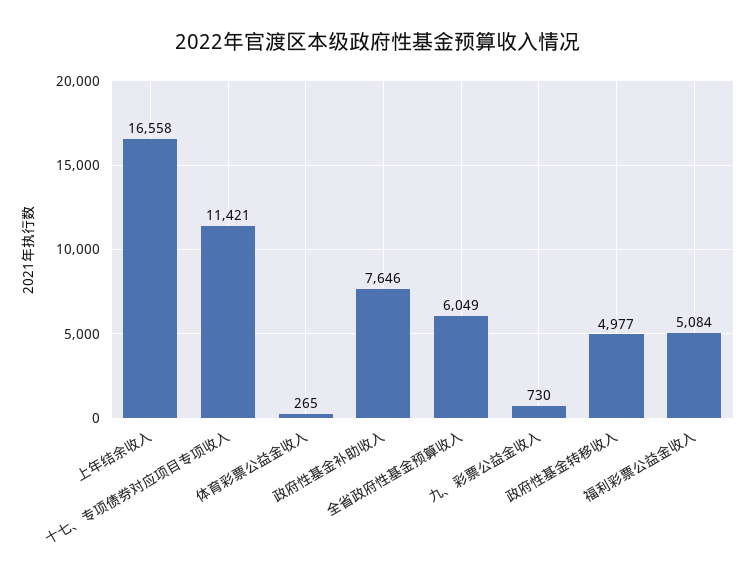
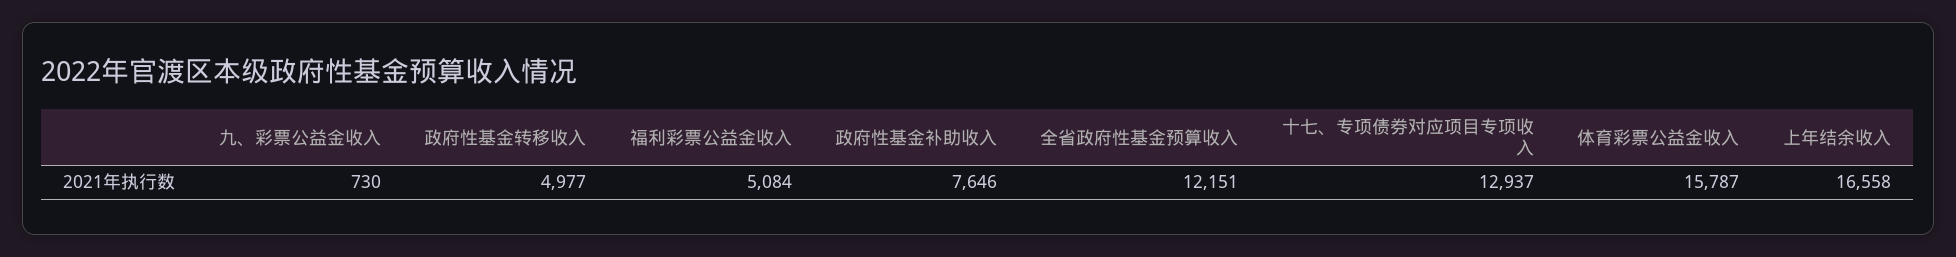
十七、专项债券对应项目专项收入: 11421 -> 12937
体育彩票公益金收入: 265 -> 15787
全省政府性基金预算收入: 6049 -> 12151

